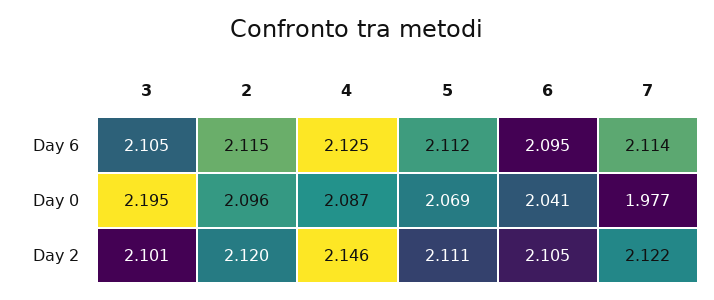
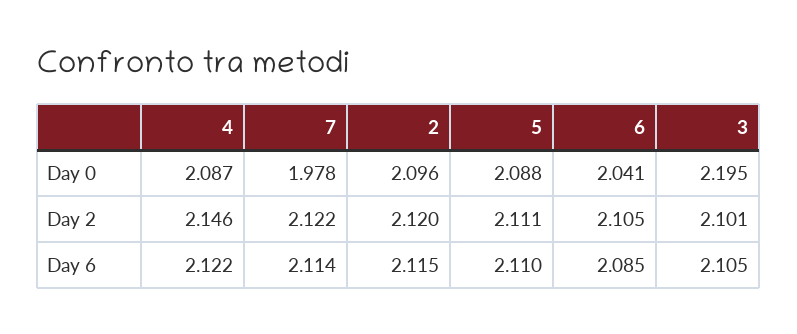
4, Day 6: 2.125 -> 2.122
5, Day 6: 2.112 -> 2.11
6, Day 6: 2.095 -> 2.085
5, Day 0: 2.069 -> 2.088
7, Day 0: 1.977 -> 1.978

